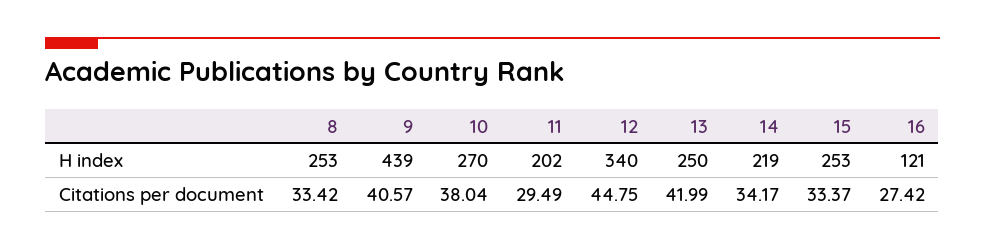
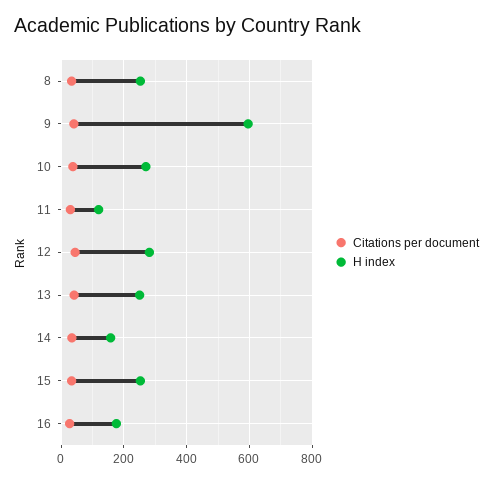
H index, 9: 439 -> 600
H index, 11: 202 -> 120
H index, 12: 340 -> 280
H index, 14: 219 -> 160
H index, 16: 121 -> 180

